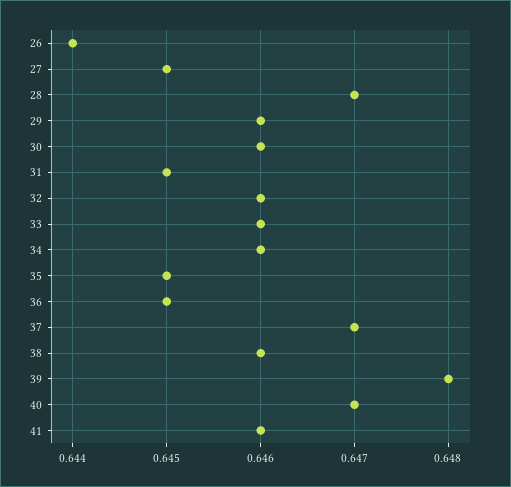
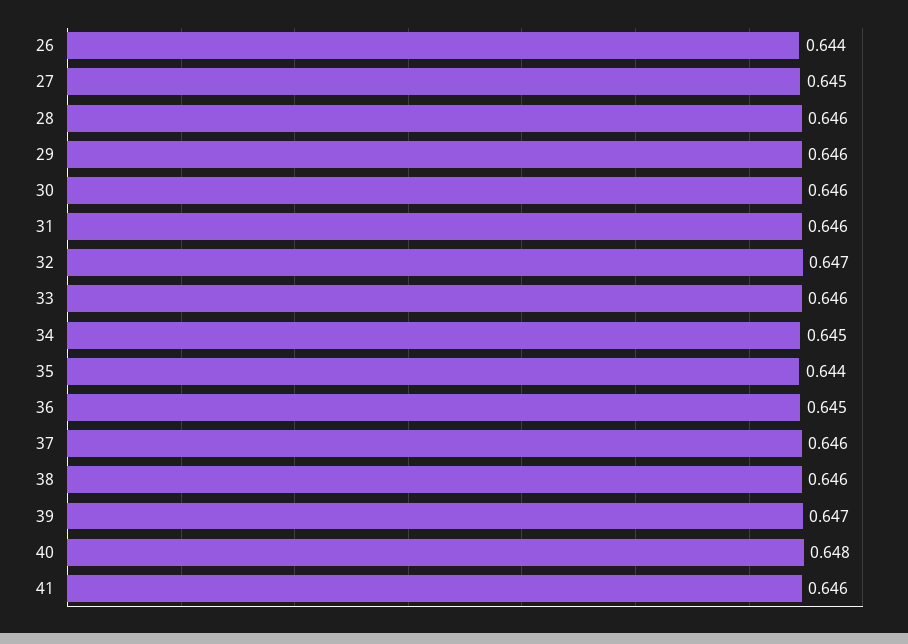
28: 0.647 -> 0.646
31: 0.645 -> 0.646
32: 0.646 -> 0.647
34: 0.646 -> 0.645
35: 0.645 -> 0.644
37: 0.647 -> 0.646
39: 0.648 -> 0.647
40: 0.647 -> 0.648

